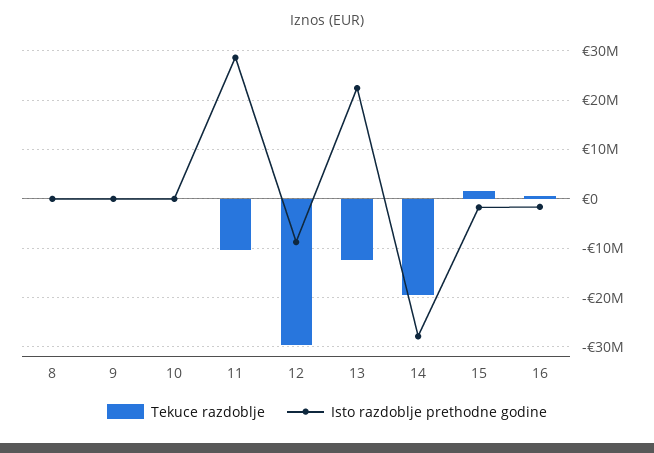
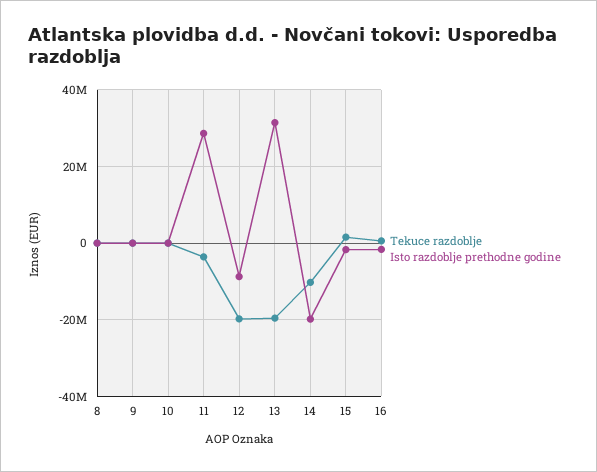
Tekuce razdoblje, 11: -10000000 -> -4000000
Tekuce razdoblje, 12: -30000000 -> -20000000
Tekuce razdoblje, 13: -12000000 -> -20000000
Isto razdoblje prethodne godine, 13: 22000000 -> 32000000
Tekuce razdoblje, 14: -20000000 -> -10000000
Isto razdoblje prethodne godine, 14: -28000000 -> -20000000

